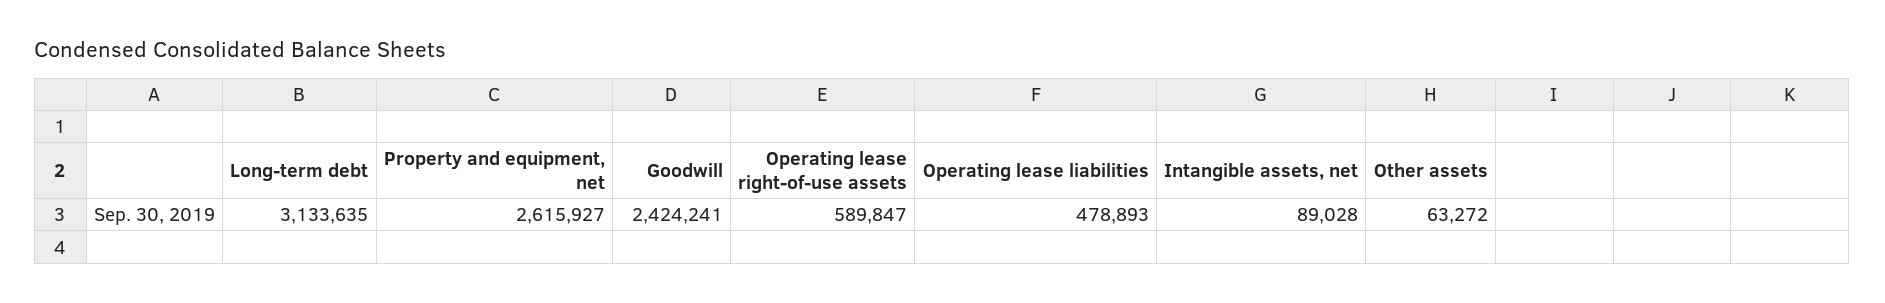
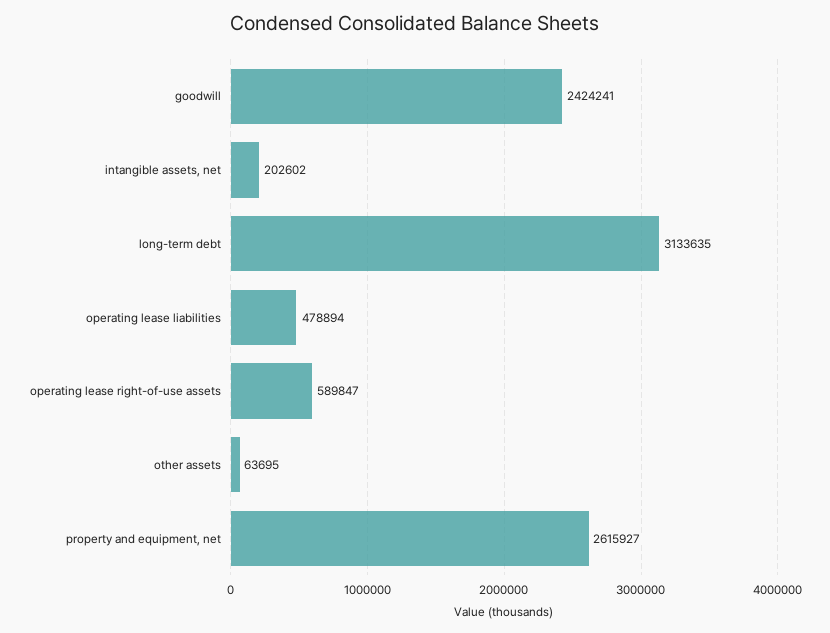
Operating lease liabilities: 478893 -> 478894
Intangible assets, net: 89028 -> 202602
Other assets: 63272 -> 63695

